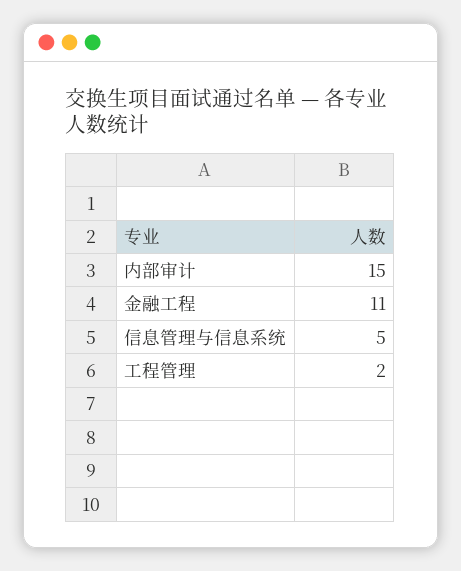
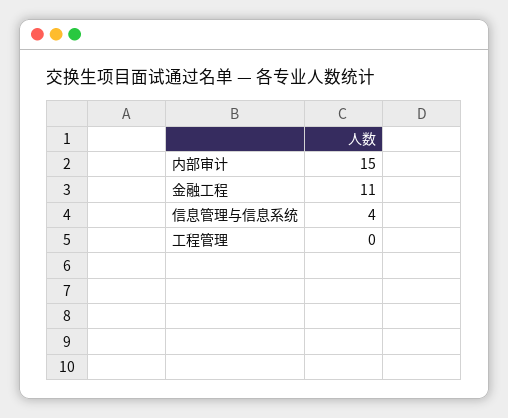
信息管理与信息系统: 5 -> 4
工程管理: 2 -> 0

